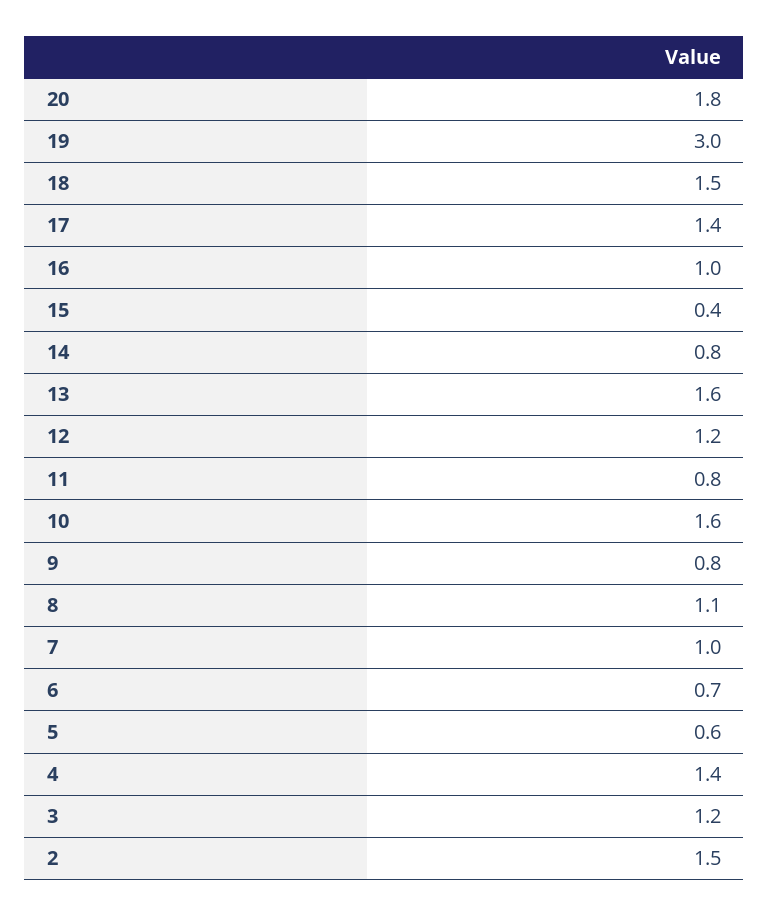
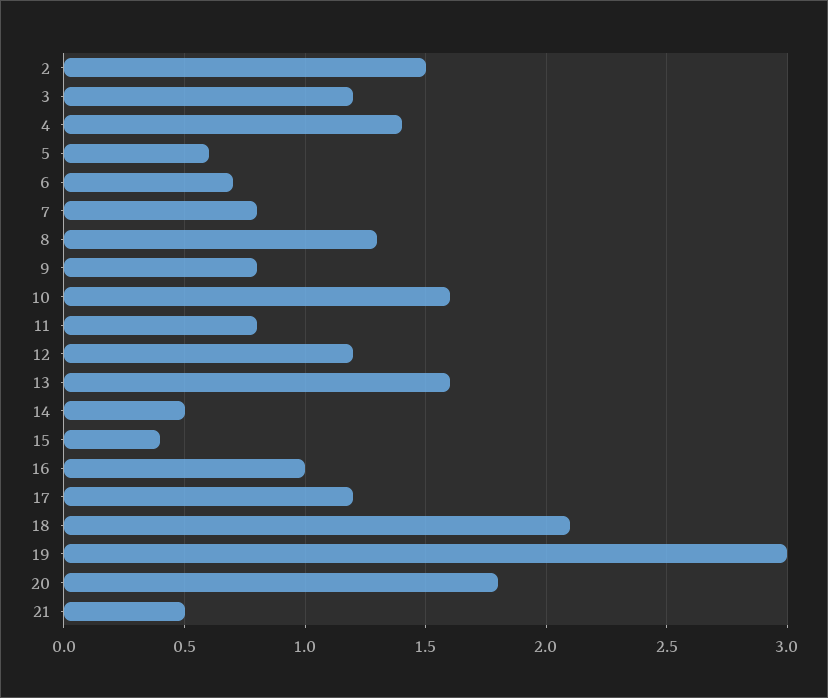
18: 1.5 -> 2.1
17: 1.4 -> 1.2
14: 0.8 -> 0.5
8: 1.1 -> 1.3
7: 1 -> 0.8
21: none -> 0.5

